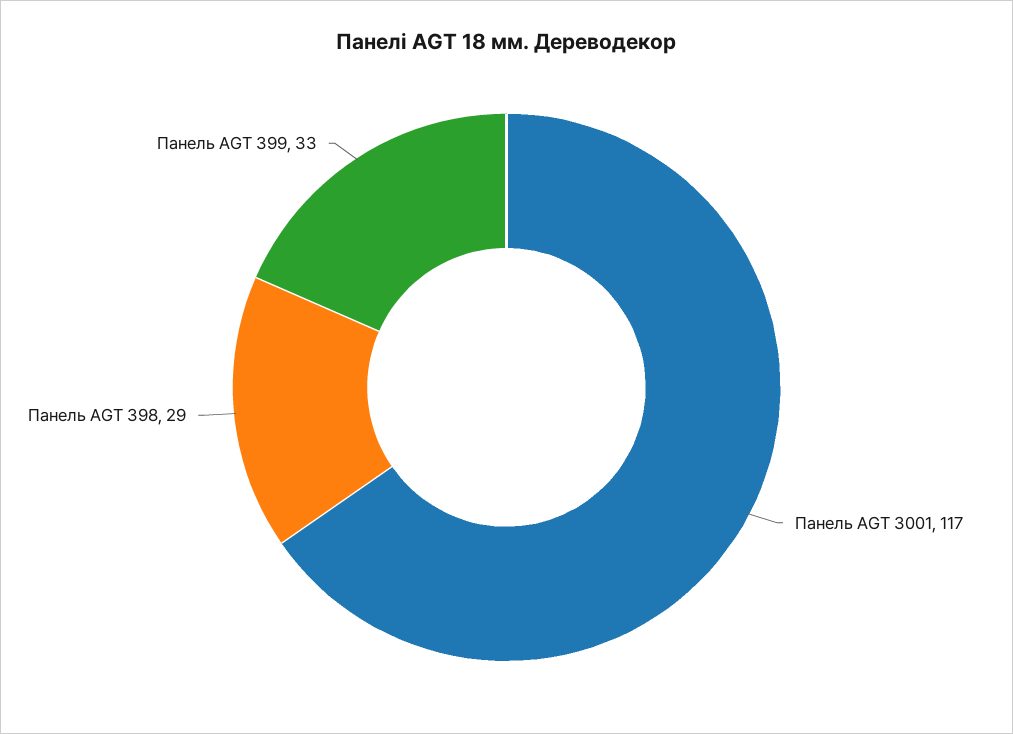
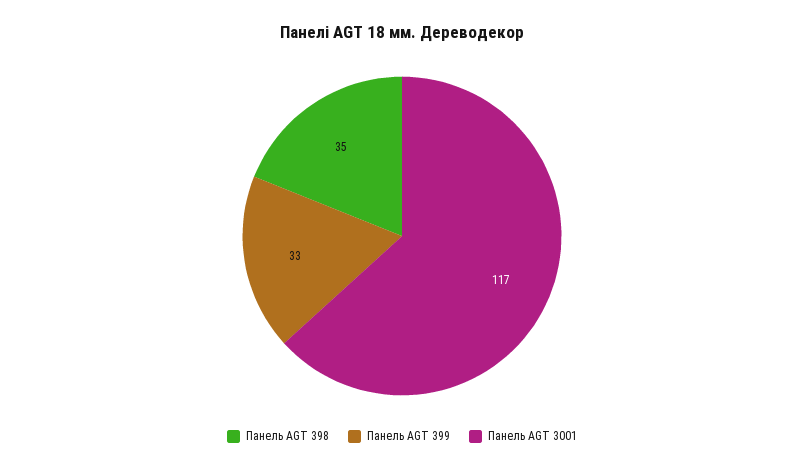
Панель AGT 398: 29 -> 35

